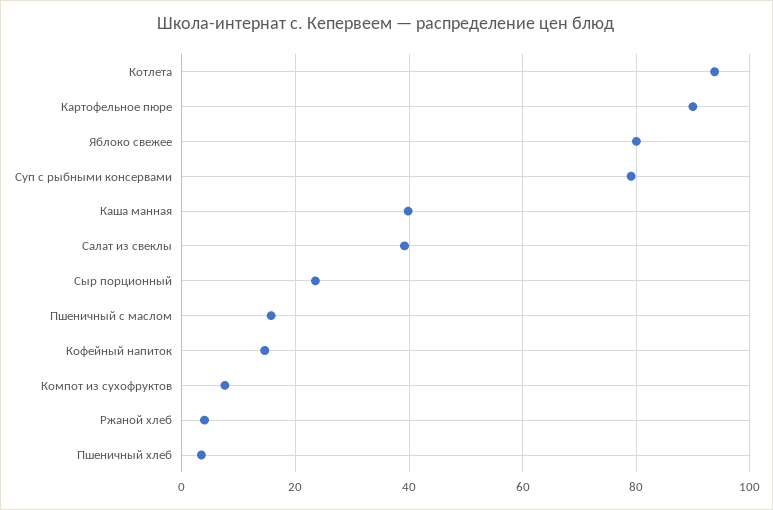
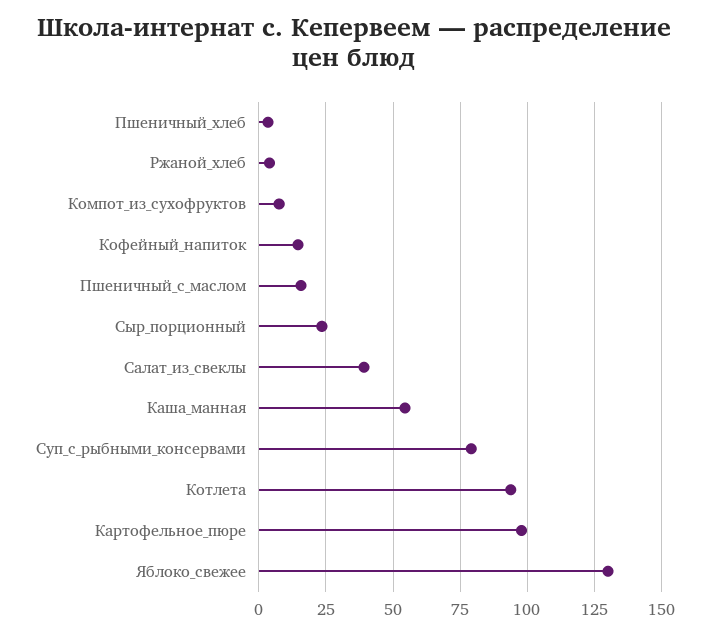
Картофельное пюре: 90 -> 97.5
Яблоко свежее: 80 -> 130
Каша манная: 40 -> 55

